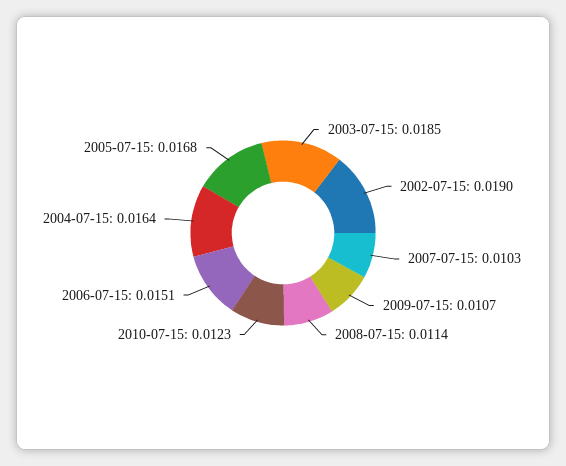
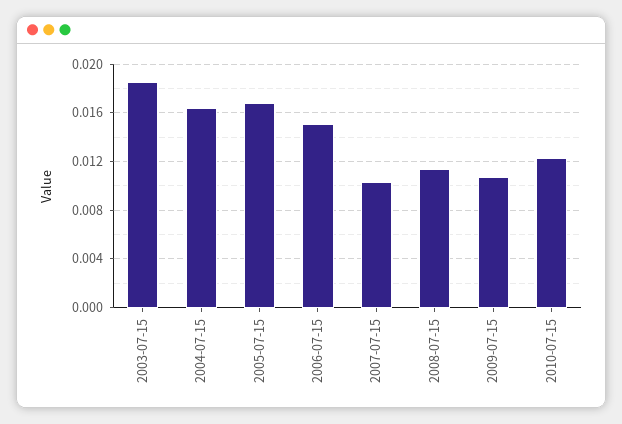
2002-07-15: 0.019 -> none

